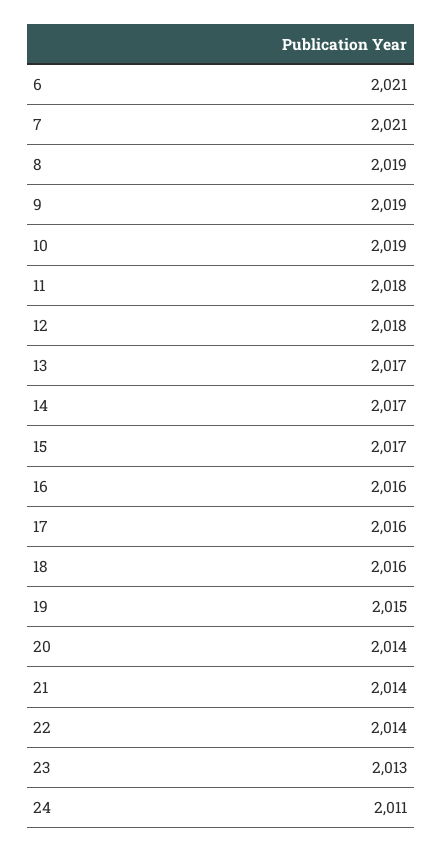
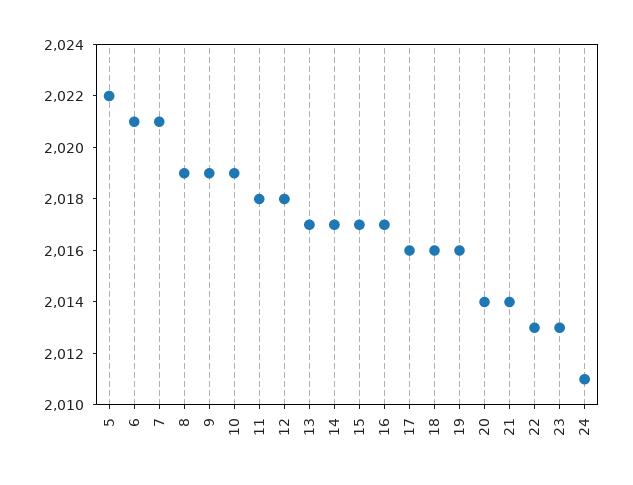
16: 2016 -> 2017
19: 2015 -> 2016
22: 2014 -> 2013
5: none -> 2022

